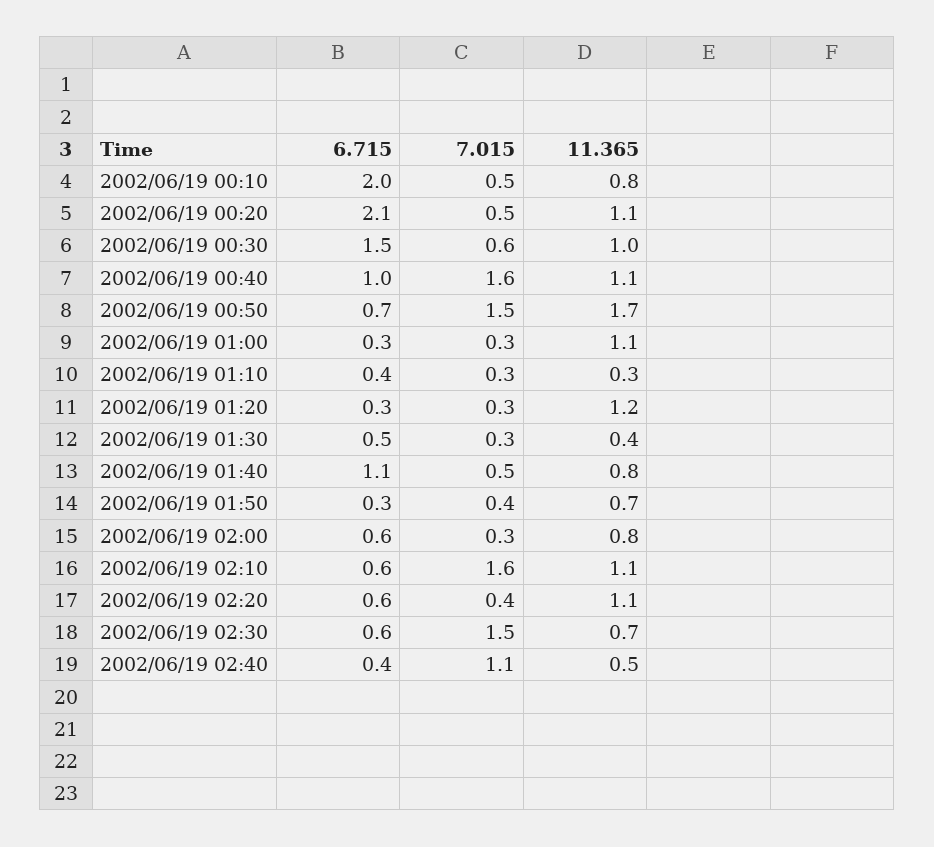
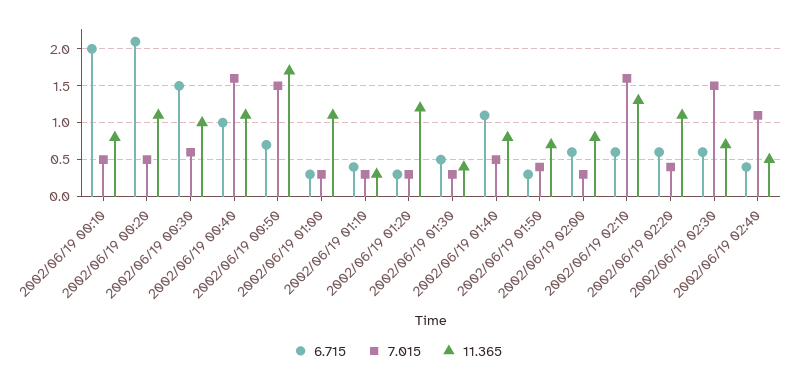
11.365, 2002/06/19 02:10: 1.1 -> 1.3

